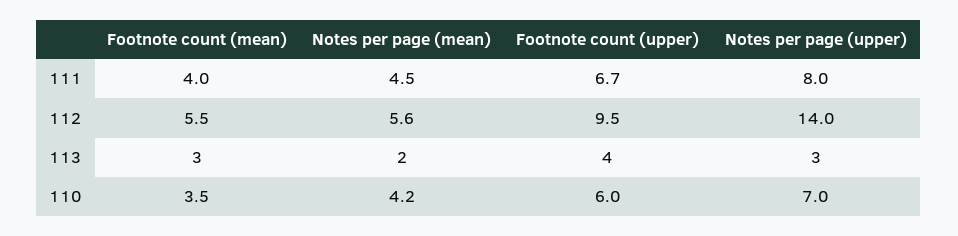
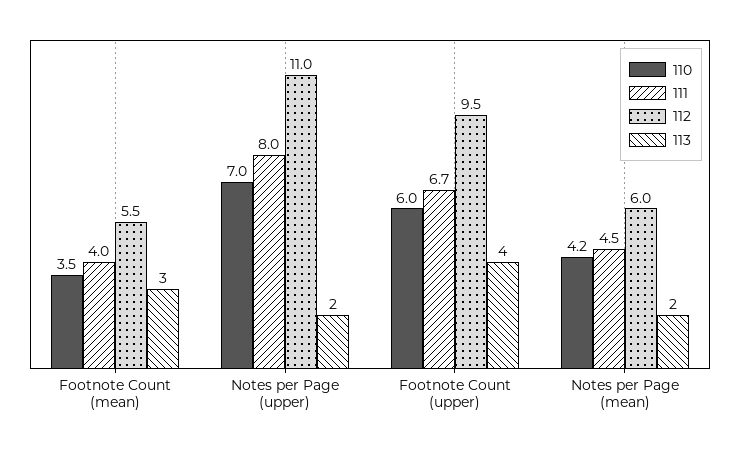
112, Notes per page (mean): 5.6 -> 6
112, Notes per page (upper): 14 -> 11
113, Notes per page (upper): 3 -> 2

